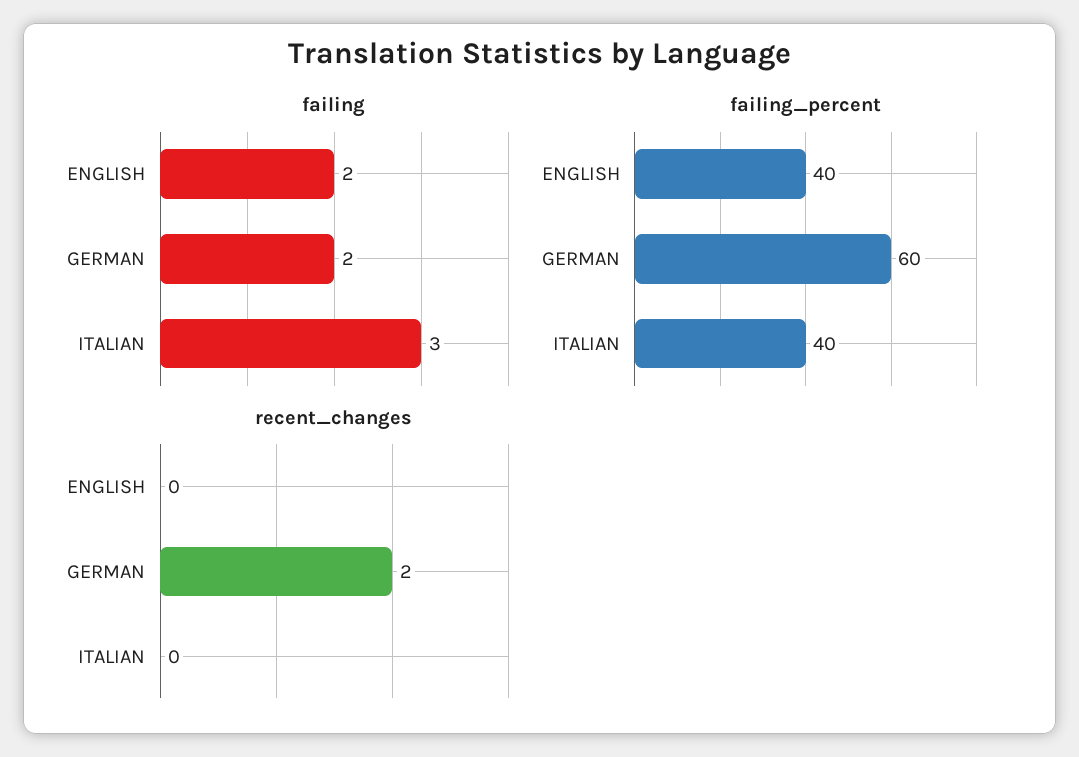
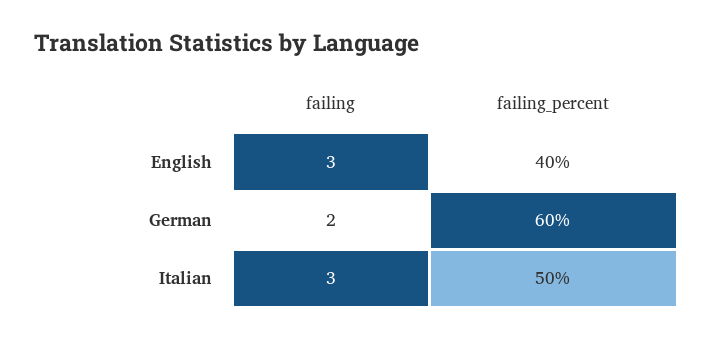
failing, ENGLISH: 2 -> 3
failing_percent, ITALIAN: 40 -> 50
recent_changes, ENGLISH: 0 -> none
recent_changes, GERMAN: 2 -> none
recent_changes, ITALIAN: 0 -> none

